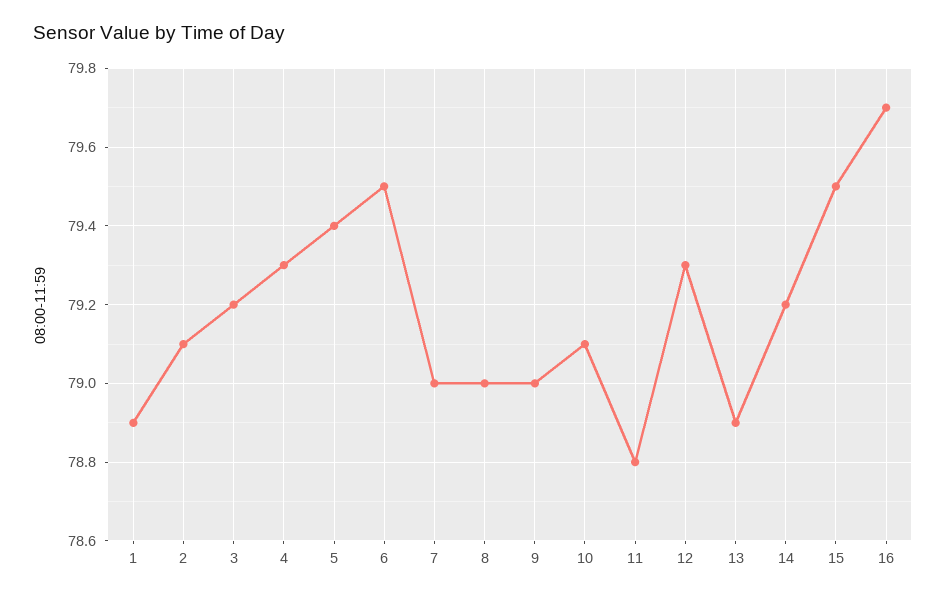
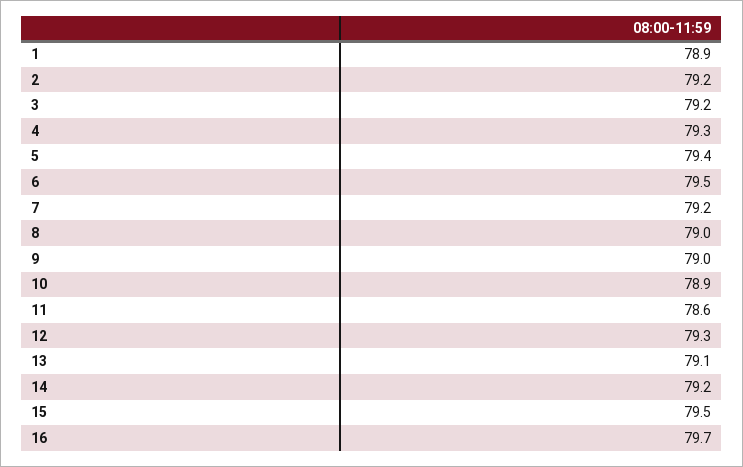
2: 79.1 -> 79.2
7: 79 -> 79.2
10: 79.1 -> 78.9
11: 78.8 -> 78.6
13: 78.9 -> 79.1

